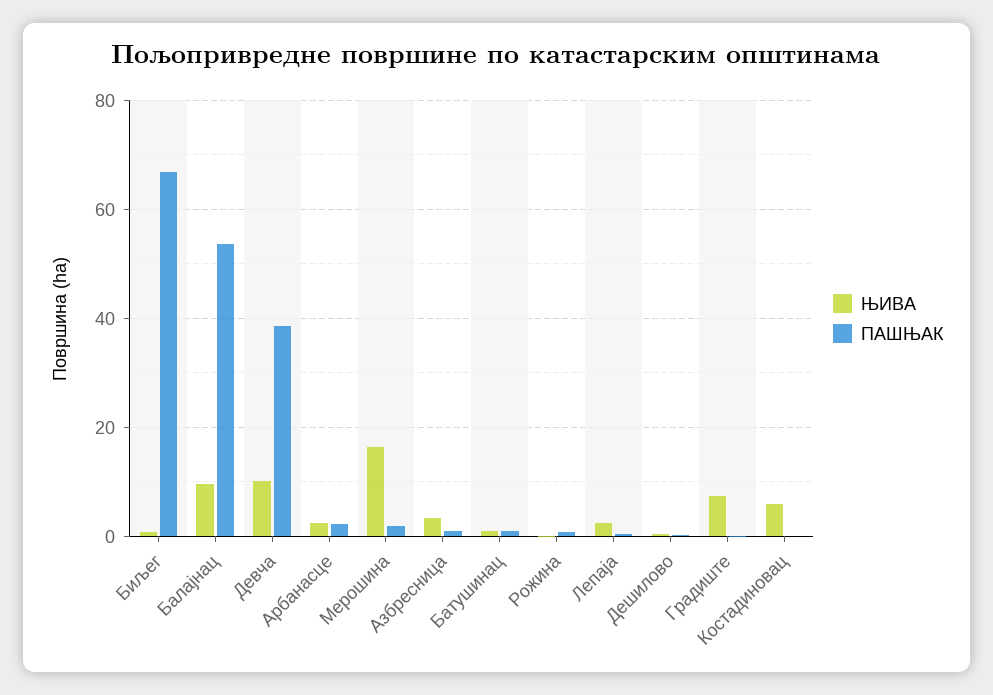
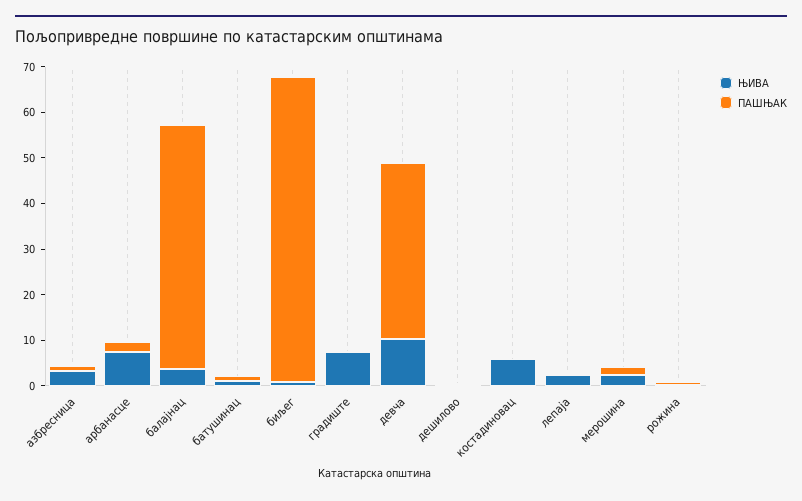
ЊИВА, Балајнац: 10 -> 4
ЊИВА, Арбанасце: 2 -> 8
ЊИВА, Мерошина: 16 -> 2

